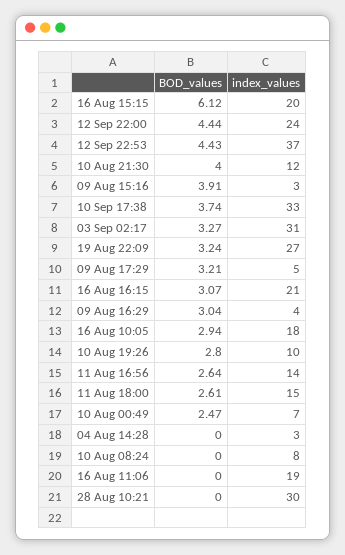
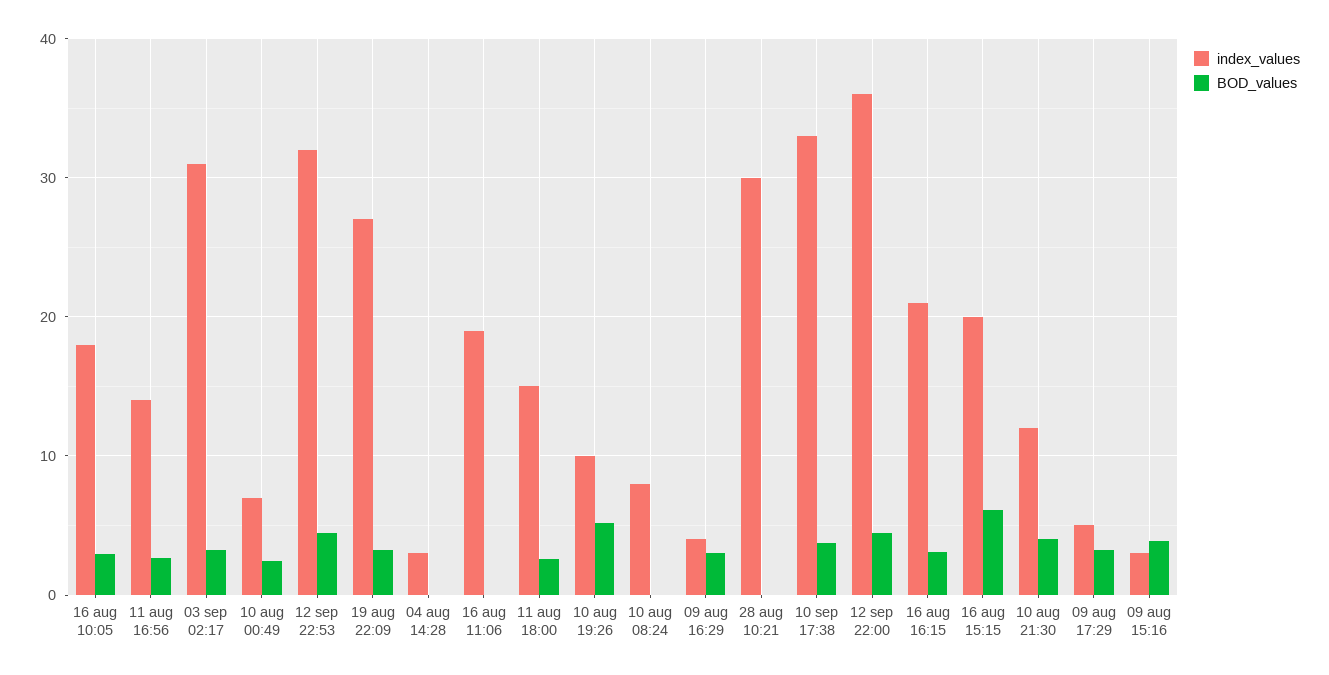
index_values, 12 Sep 22:00: 24 -> 36
index_values, 12 Sep 22:53: 37 -> 32
BOD_values, 10 Aug 19:26: 2.8 -> 5

